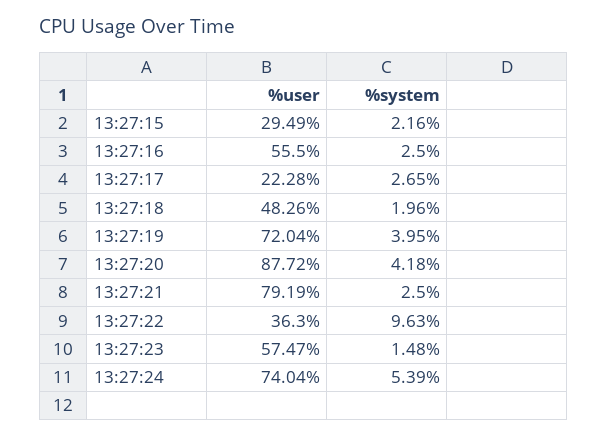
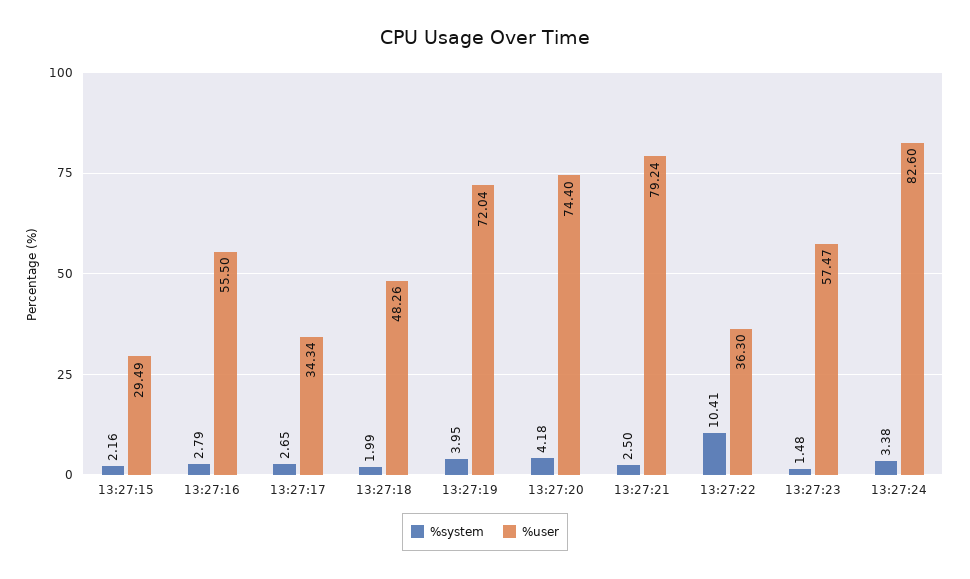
%system, 13:27:16: 2.5 -> 2.79
%user, 13:27:17: 22.28 -> 34.34
%system, 13:27:18: 1.96 -> 1.99
%user, 13:27:20: 87.72 -> 74.4
%user, 13:27:21: 79.19 -> 79.24
%system, 13:27:22: 9.63 -> 10.41
%user, 13:27:24: 74.04 -> 82.6
%system, 13:27:24: 5.39 -> 3.38

